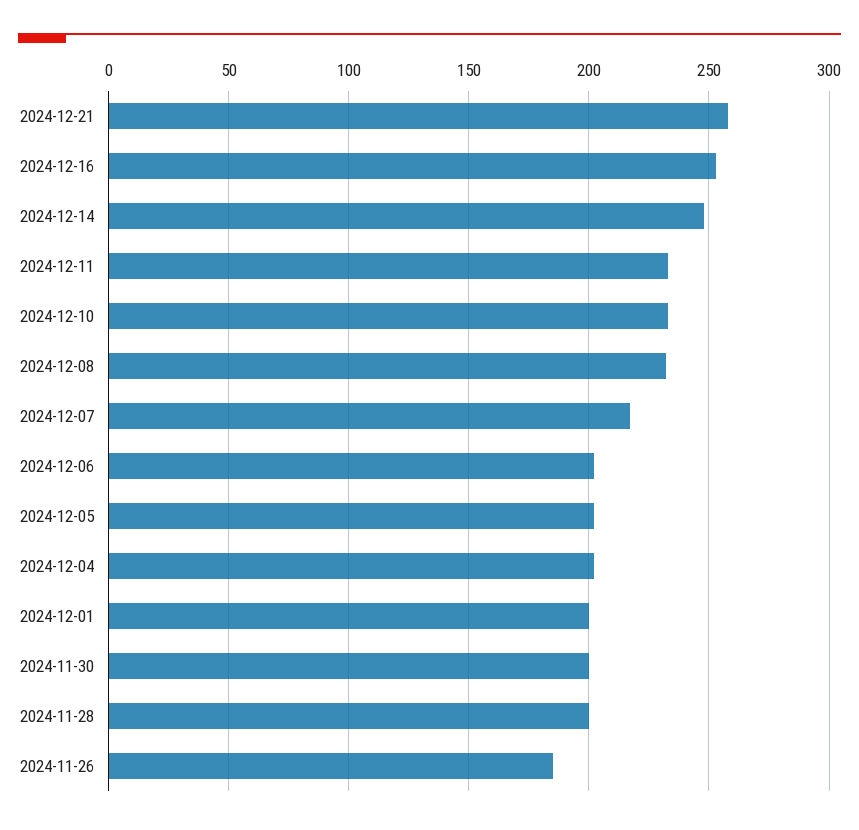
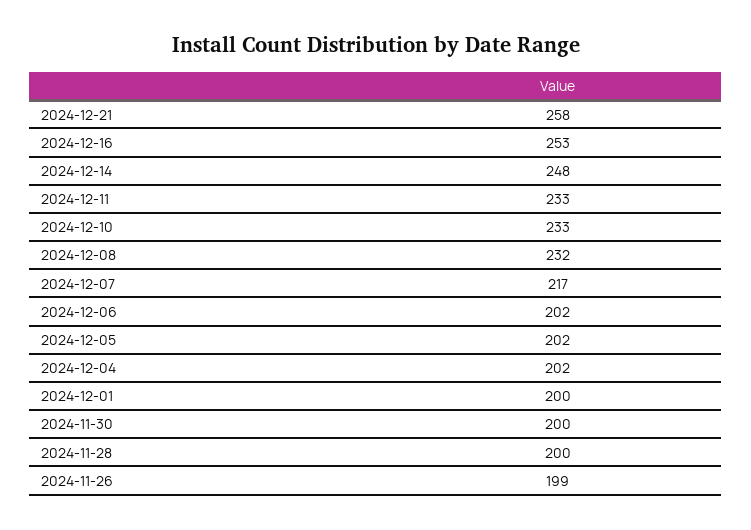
2024-11-26: 185 -> 199

